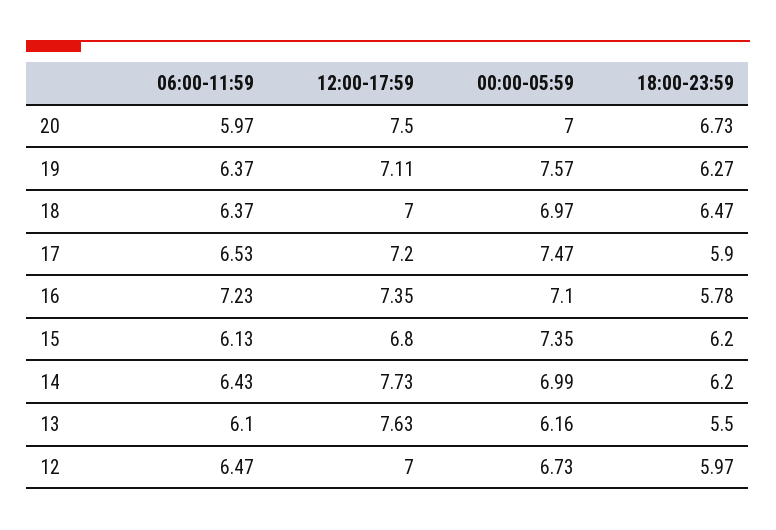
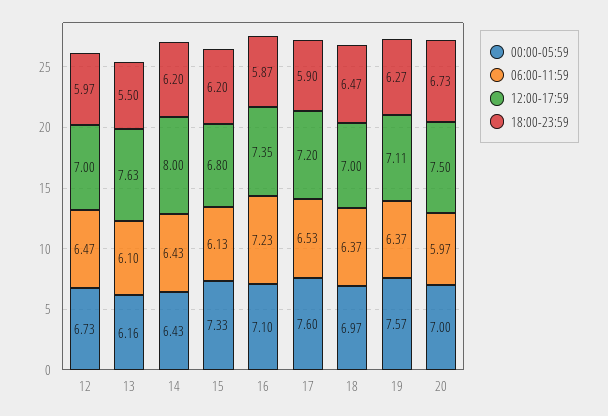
00:00-05:59, 17: 7.47 -> 7.6
18:00-23:59, 16: 5.78 -> 5.87
00:00-05:59, 15: 7.35 -> 7.33
12:00-17:59, 14: 7.73 -> 8
00:00-05:59, 14: 6.99 -> 6.43

